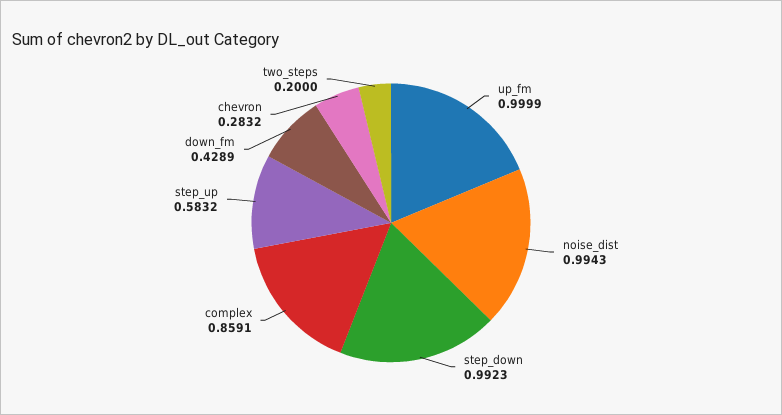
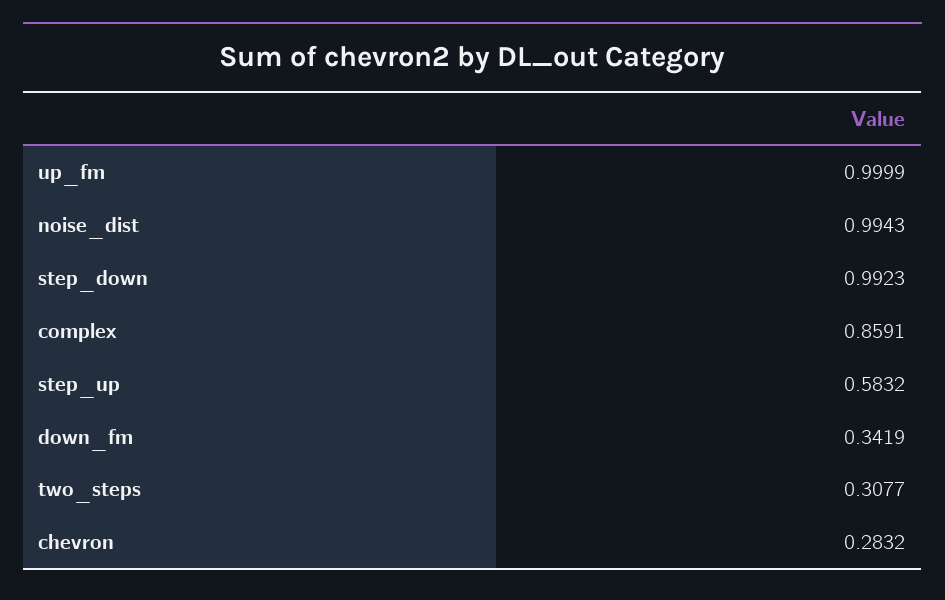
down_fm: 0.4289 -> 0.3419
two_steps: 0.2 -> 0.3077

